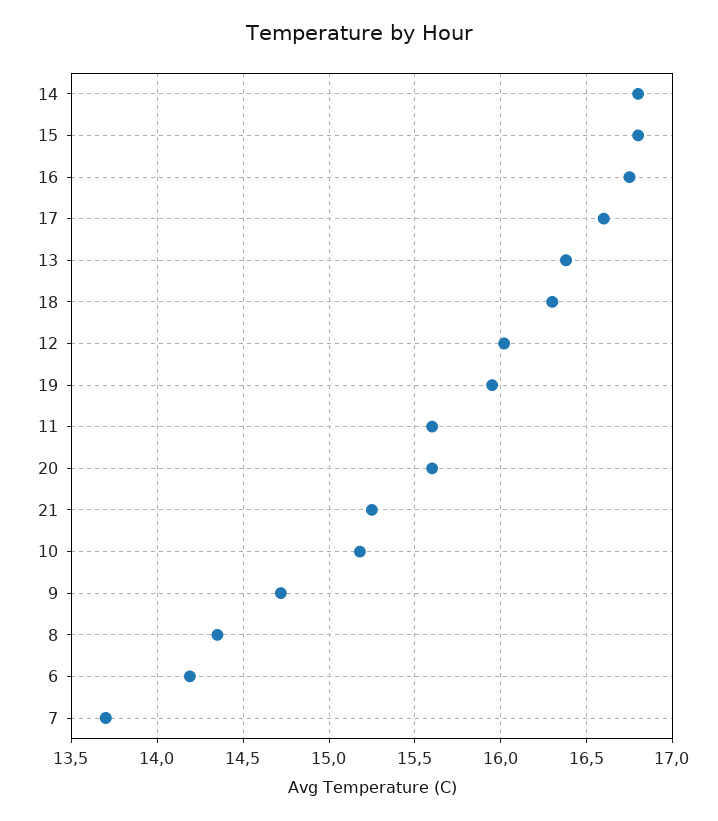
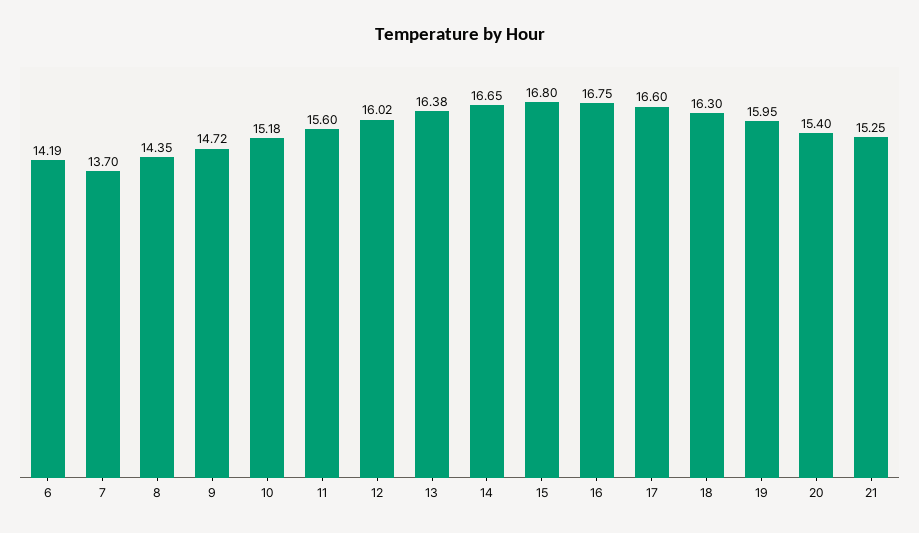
14: 16.8 -> 16.65
20: 15.6 -> 15.4

